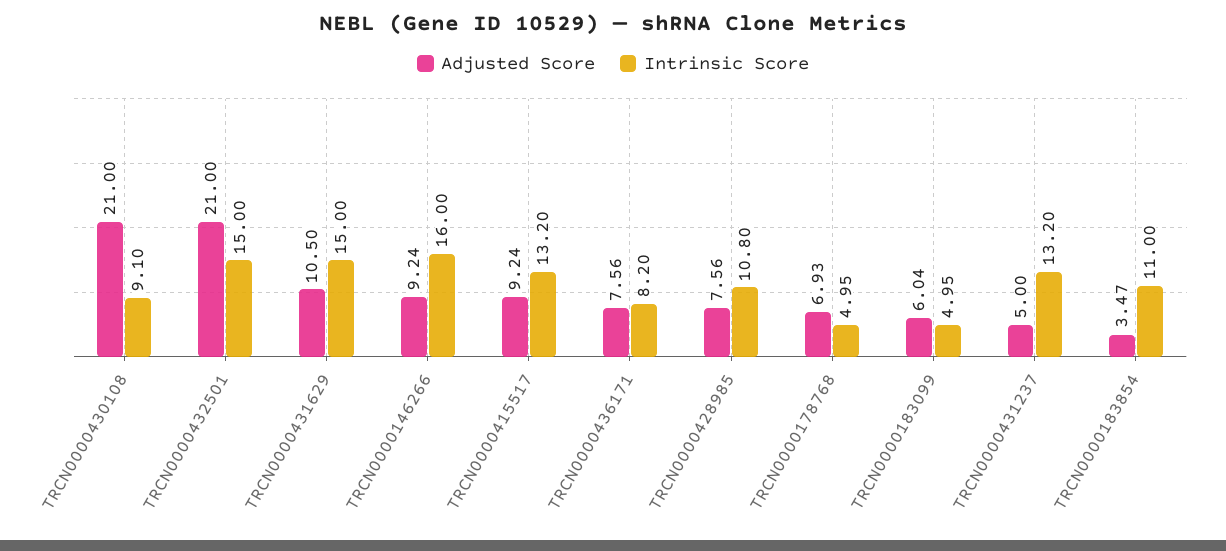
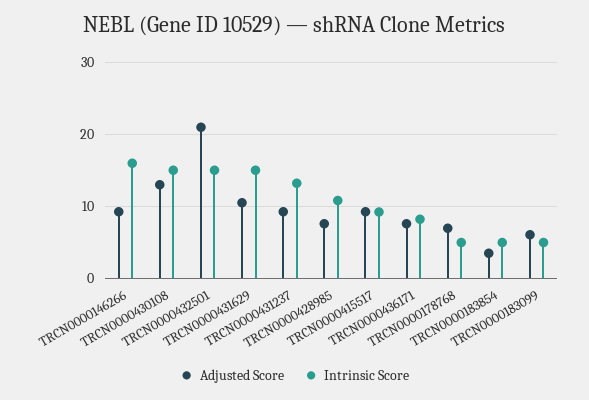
Adjusted Score, TRCN0000430108: 21 -> 13
Intrinsic Score, TRCN0000430108: 9.1 -> 15
Intrinsic Score, TRCN0000415517: 13.2 -> 9
Adjusted Score, TRCN0000431237: 5 -> 9
Intrinsic Score, TRCN0000183854: 11 -> 5

